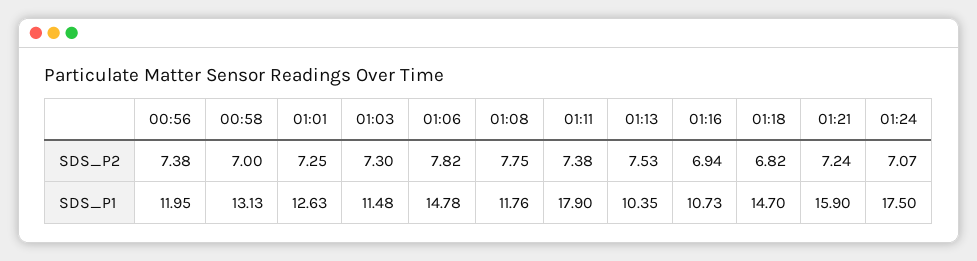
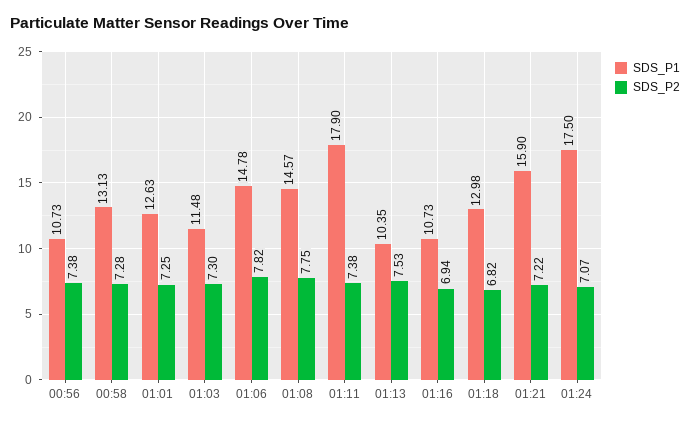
SDS_P2, 00:58: 7 -> 7.28
SDS_P2, 01:21: 7.24 -> 7.22
SDS_P1, 00:56: 11.95 -> 10.73
SDS_P1, 01:08: 11.76 -> 14.57
SDS_P1, 01:18: 14.7 -> 12.98

